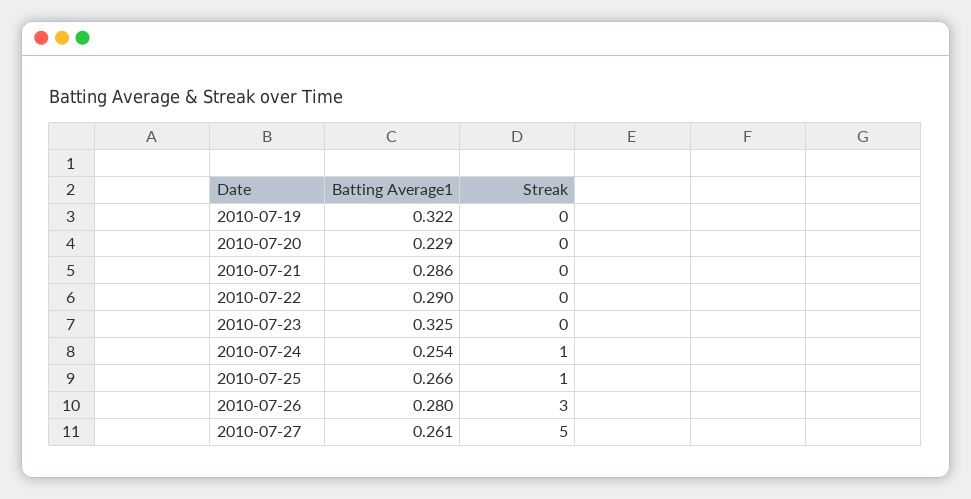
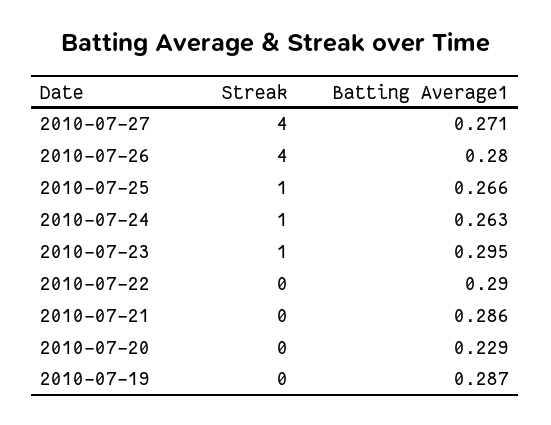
Batting Average1, 2010-07-19: 0.322 -> 0.287
Batting Average1, 2010-07-23: 0.325 -> 0.295
Streak, 2010-07-23: 0 -> 1
Batting Average1, 2010-07-24: 0.254 -> 0.263
Streak, 2010-07-26: 3 -> 4
Batting Average1, 2010-07-27: 0.261 -> 0.271
Streak, 2010-07-27: 5 -> 4

